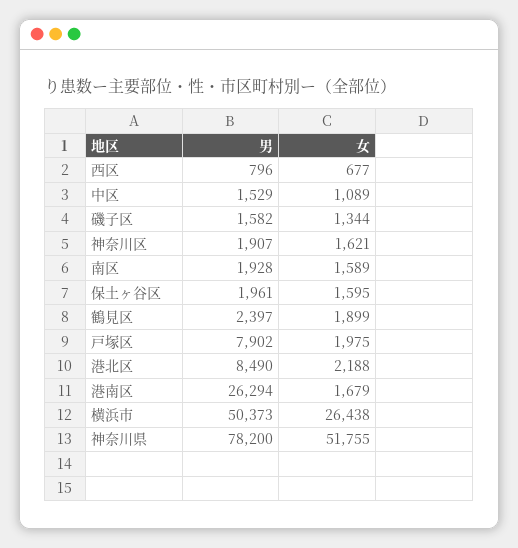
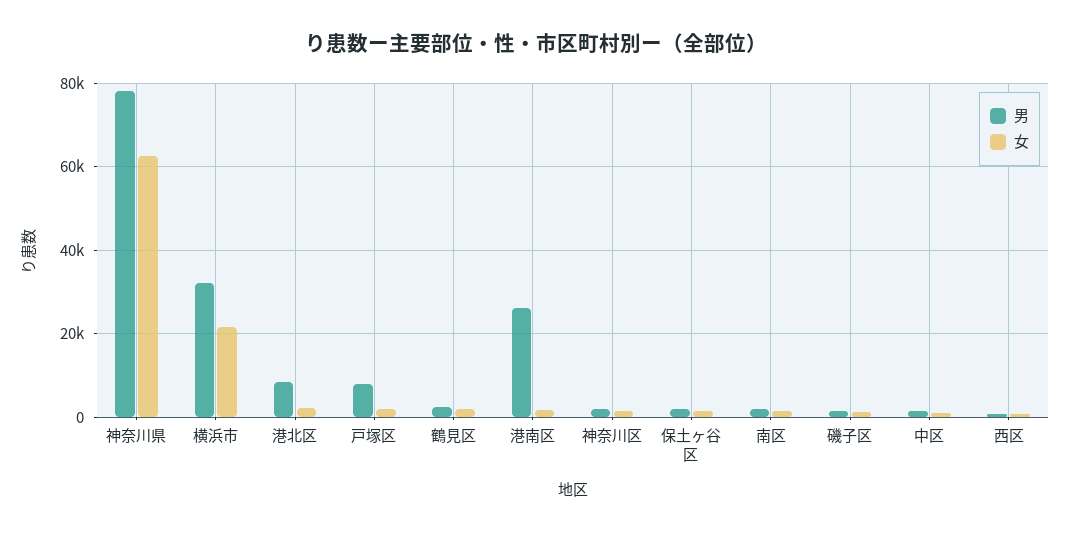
男, 横浜市: 50373 -> 32000
女, 横浜市: 26438 -> 22000
女, 神奈川県: 51755 -> 62000

